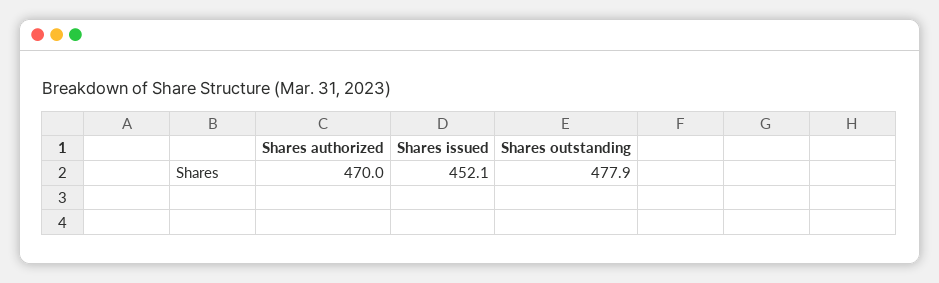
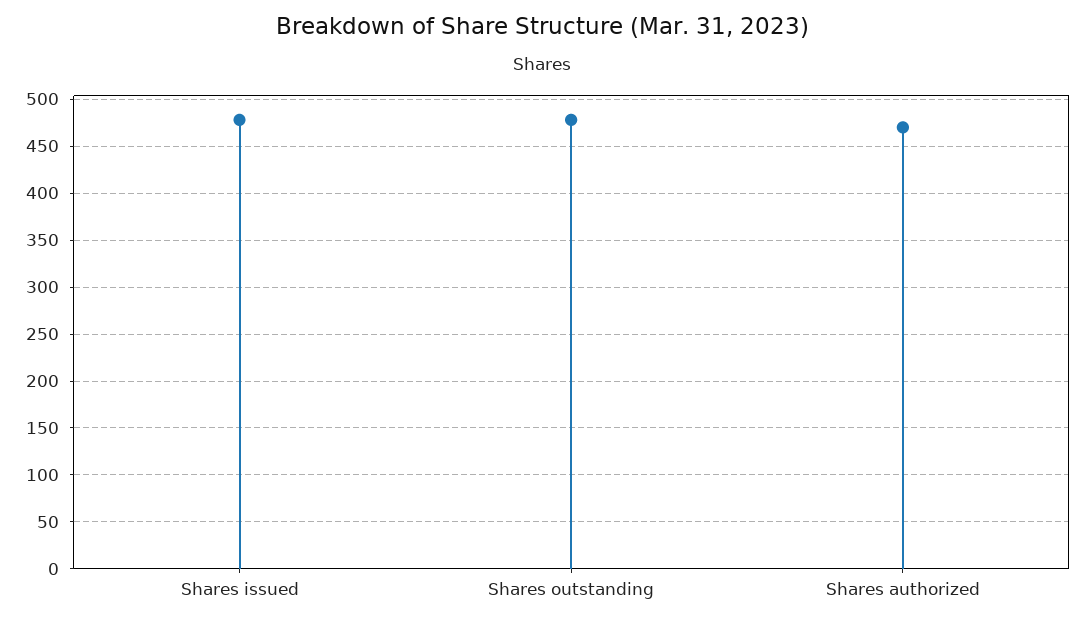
Shares issued: 452.1 -> 480

